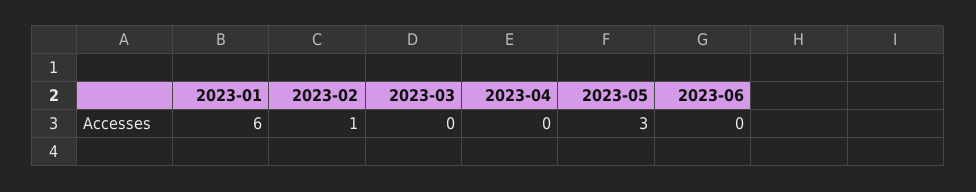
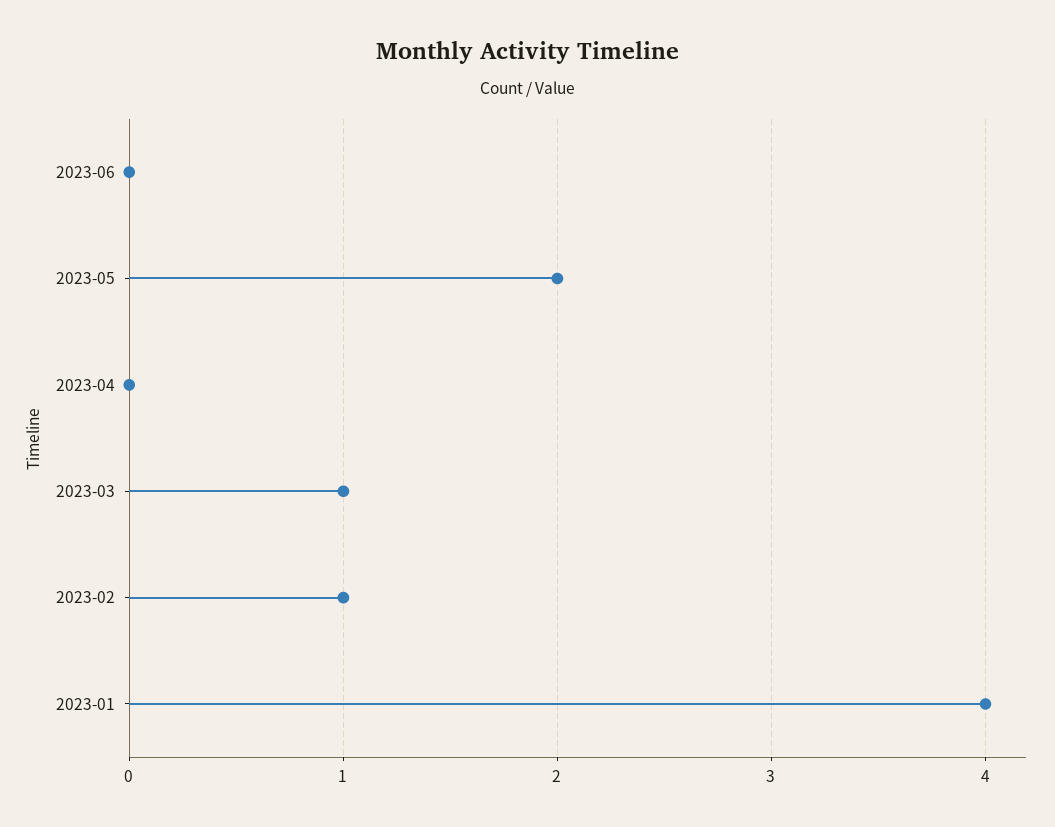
2023-01: 6 -> 4
2023-03: 0 -> 1
2023-05: 3 -> 2

